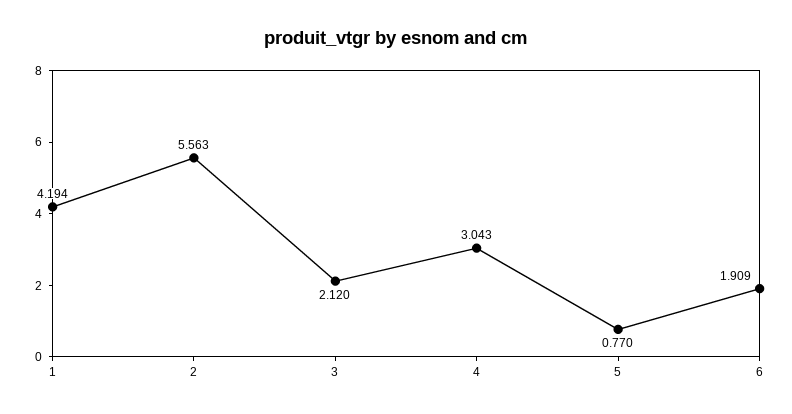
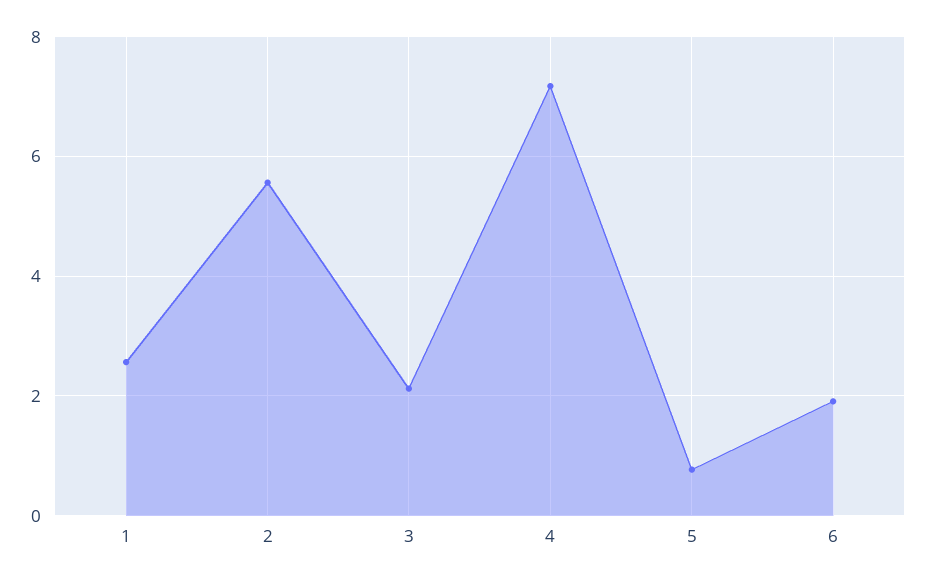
1: 4.194 -> 2.6
4: 3.043 -> 7.2

